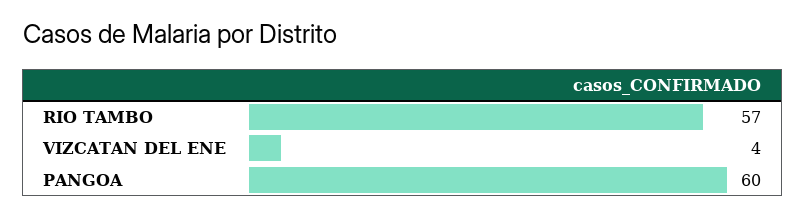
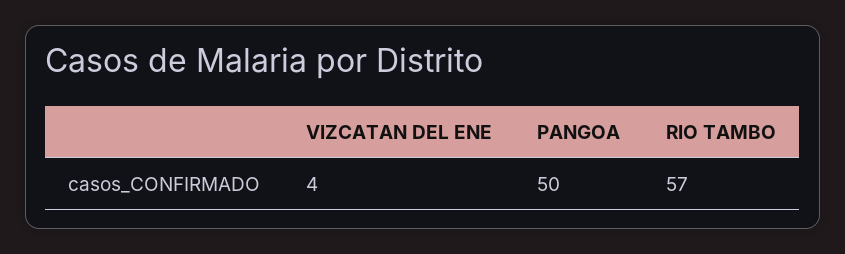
PANGOA: 60 -> 50

